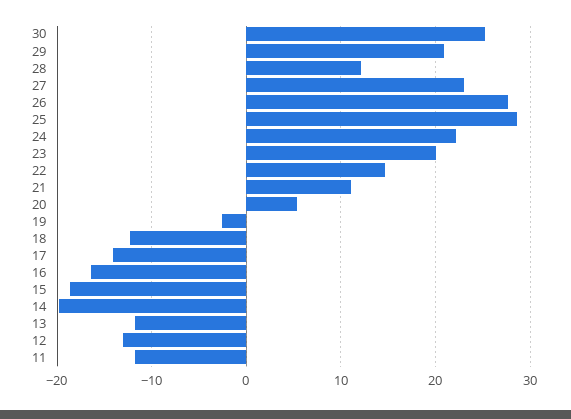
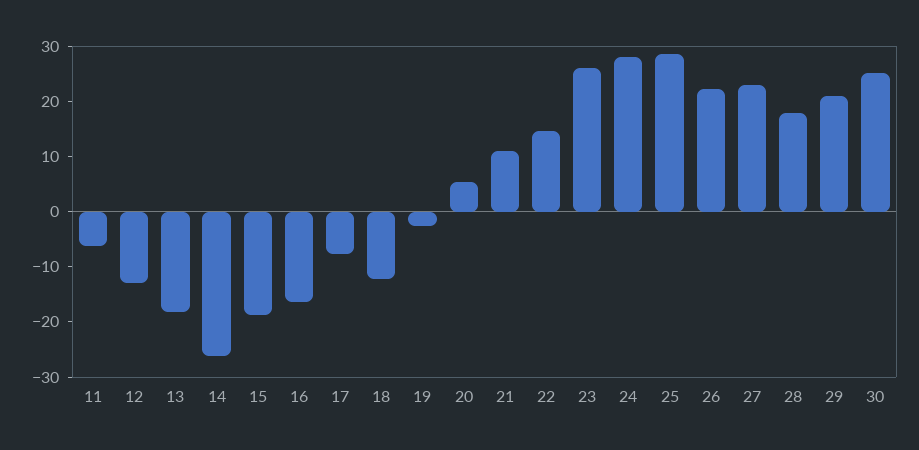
28: 12 -> 18
26: 28 -> 22
24: 22 -> 28
23: 20 -> 26
17: -14 -> -8
14: -20 -> -26
13: -12 -> -18
11: -12 -> -6

